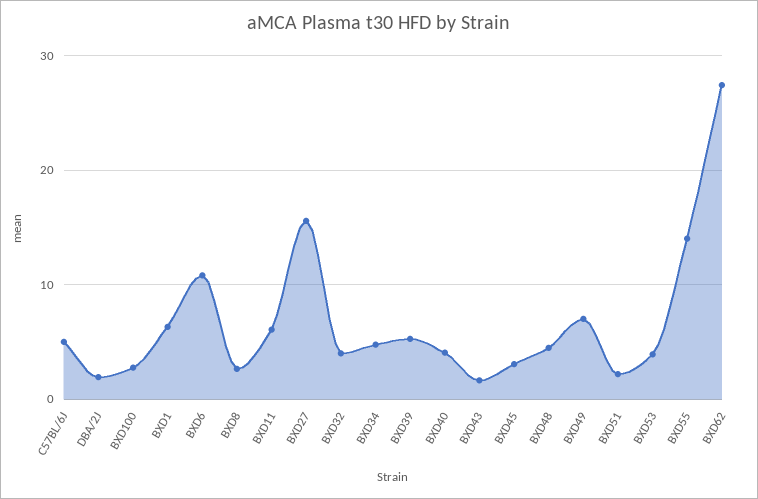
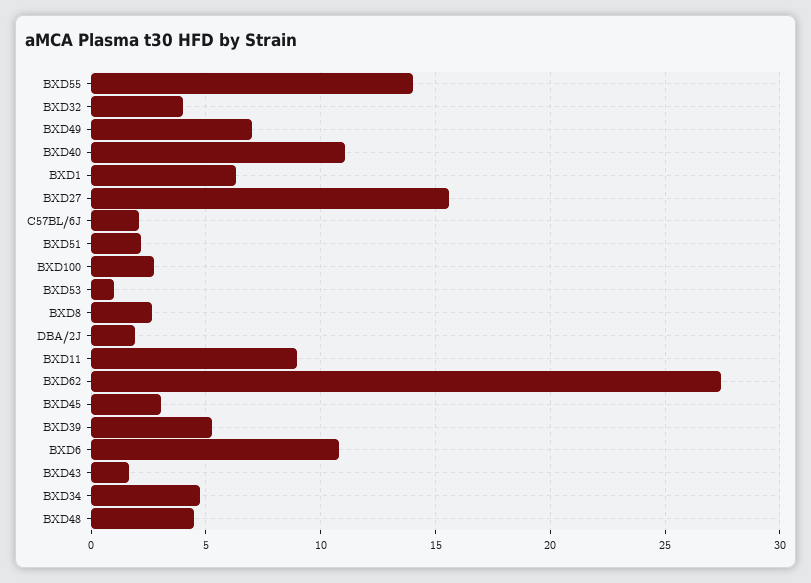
C57BL/6J: 5 -> 2
BXD11: 6 -> 9
BXD40: 4 -> 11
BXD53: 4 -> 1

